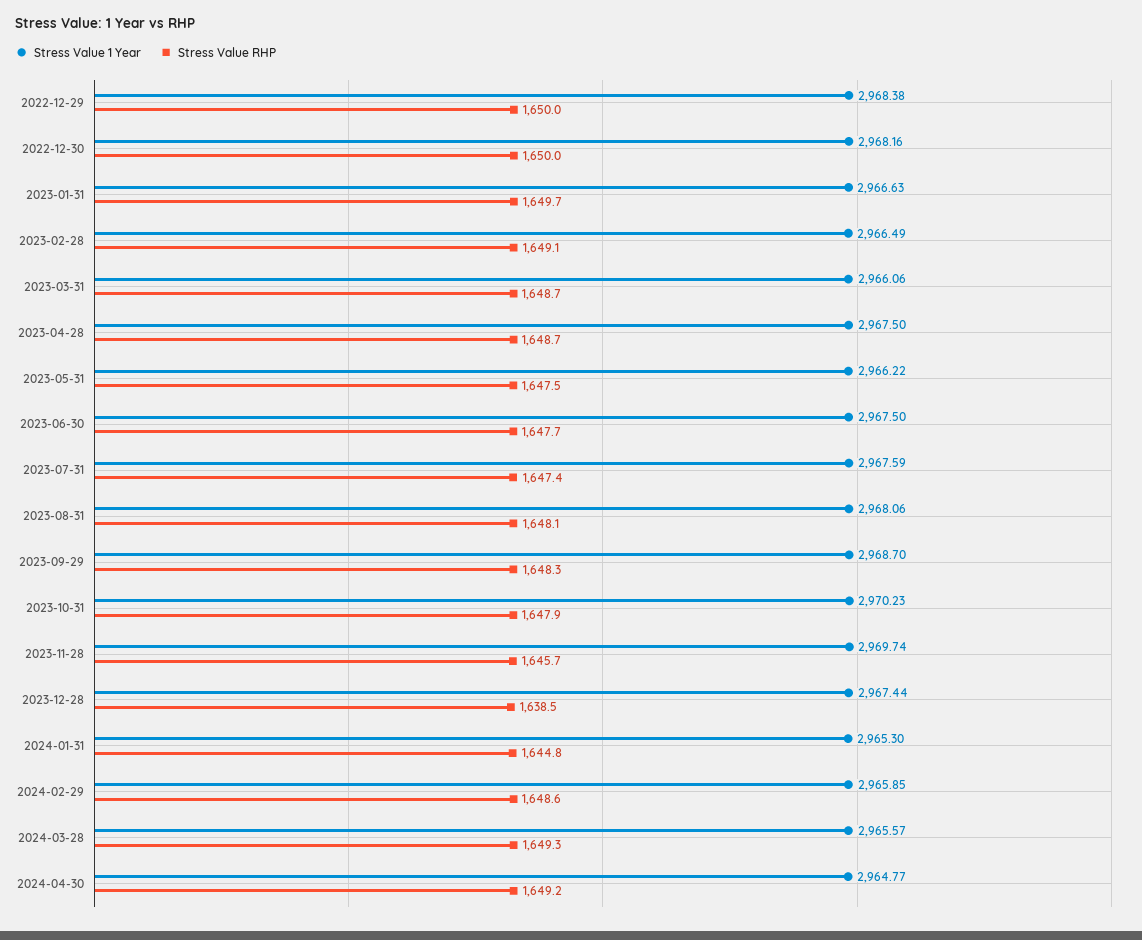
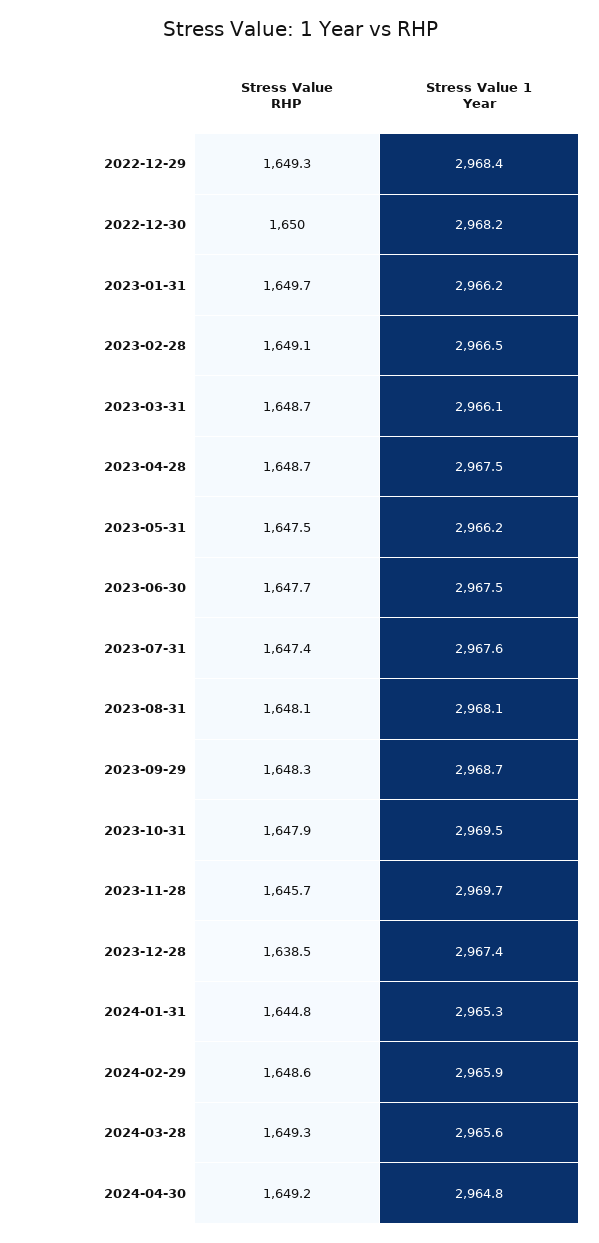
Stress Value RHP, 2022-12-29: 1650 -> 1649.3
Stress Value 1 Year, 2023-01-31: 2966.63 -> 2966.2
Stress Value 1 Year, 2023-10-31: 2970.23 -> 2969.5

